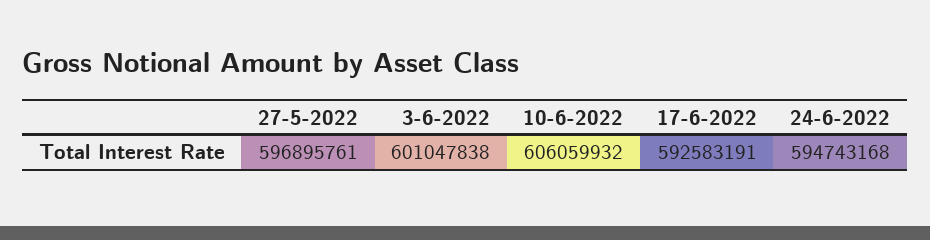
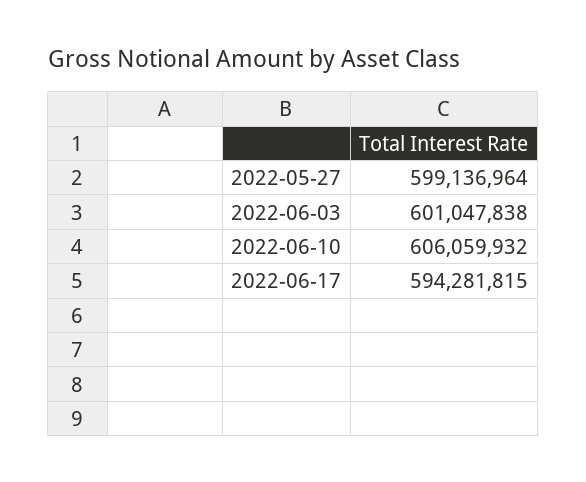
27-5-2022: 596895761 -> 599136964
17-6-2022: 592583191 -> 594281815
24-6-2022: 594743168 -> none

